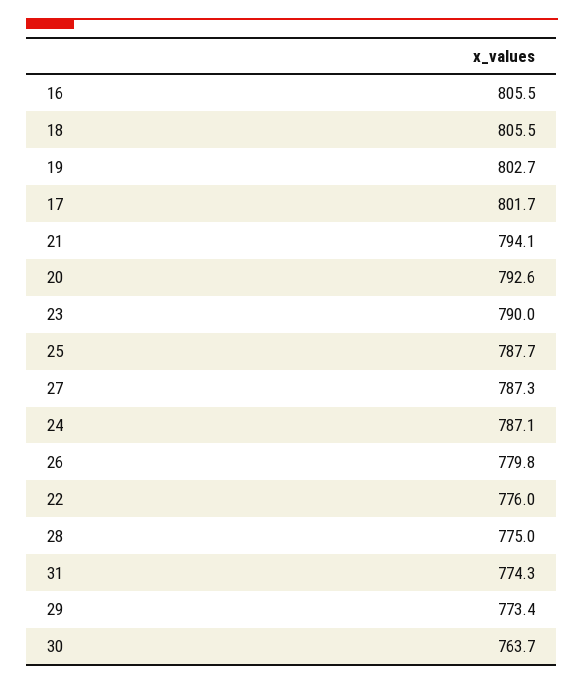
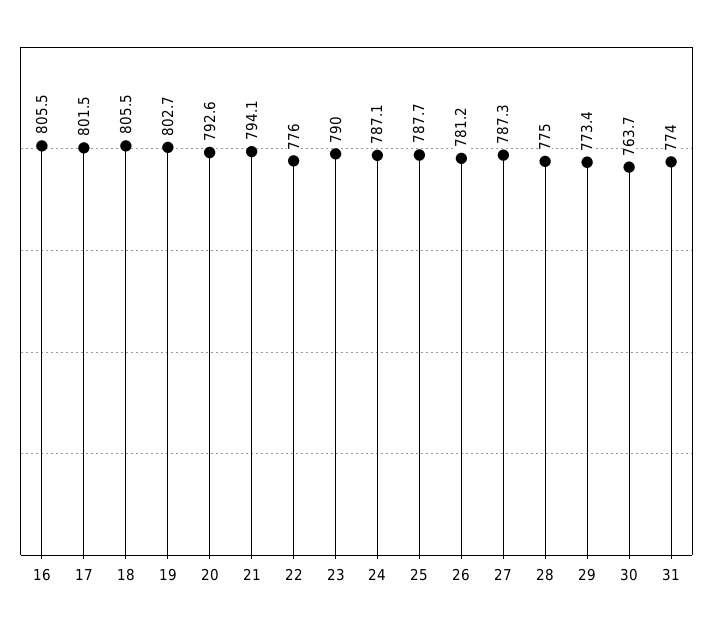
17: 801.7 -> 801.5
26: 779.8 -> 781.2
31: 774.3 -> 774

